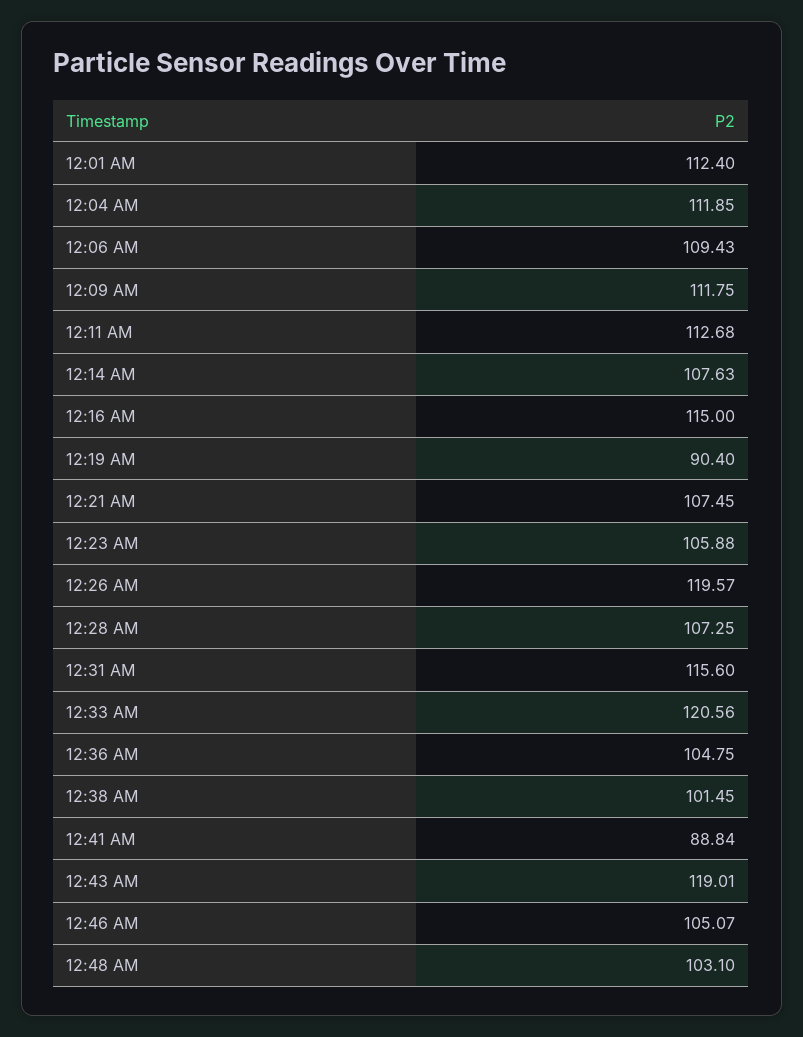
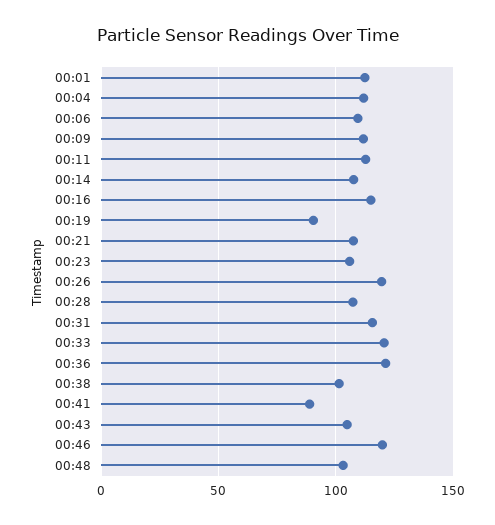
12:36 AM: 104.75 -> 120
12:43 AM: 119.01 -> 105
12:46 AM: 105.07 -> 120

